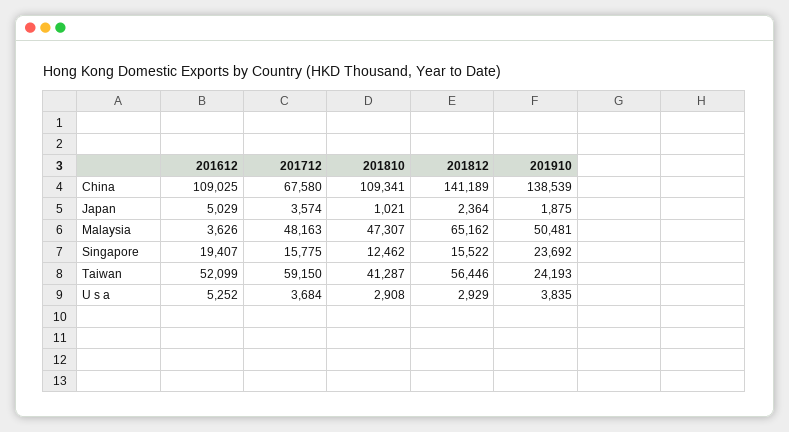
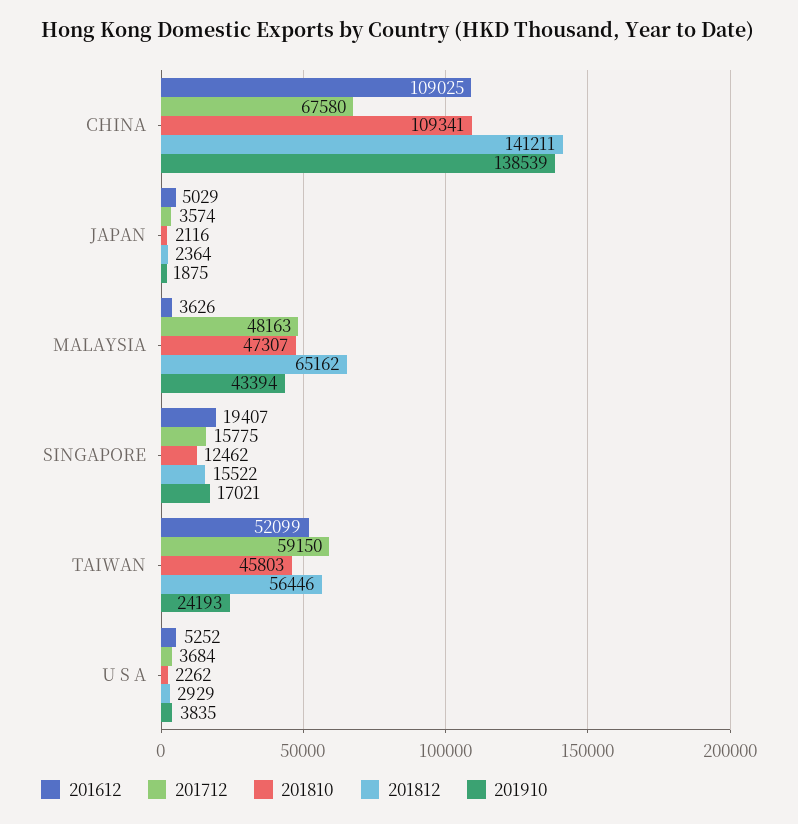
201812, China: 141189 -> 141211
201810, Japan: 1021 -> 2116
201910, Malaysia: 50481 -> 43394
201910, Singapore: 23692 -> 17021
201810, Taiwan: 41287 -> 45803
201810, U s a: 2908 -> 2262

